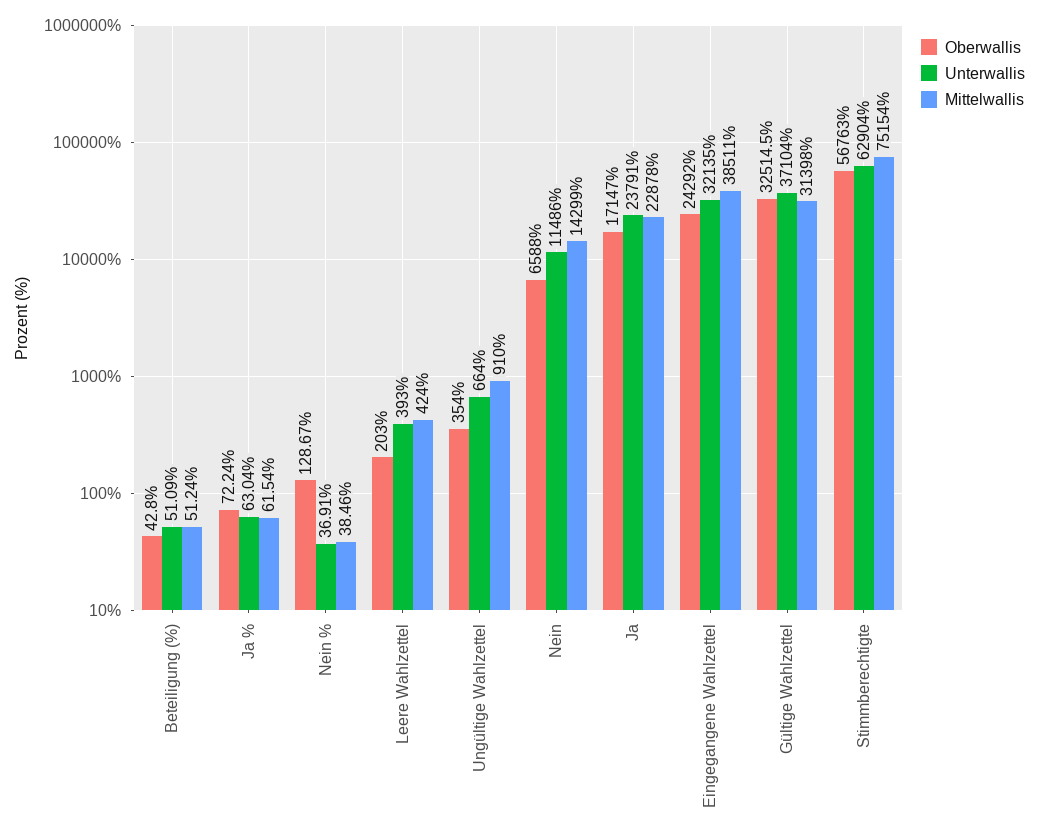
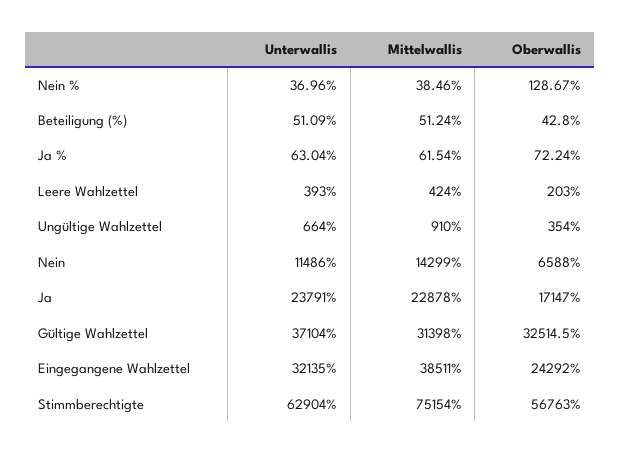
Unterwallis, Nein %: 36.91 -> 36.96

